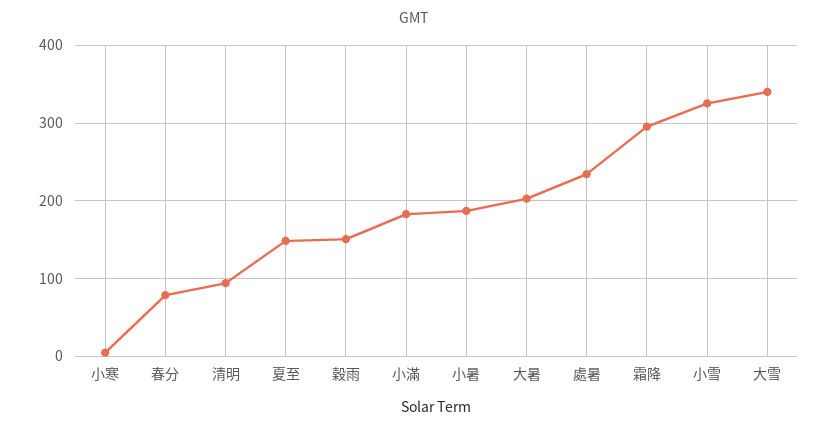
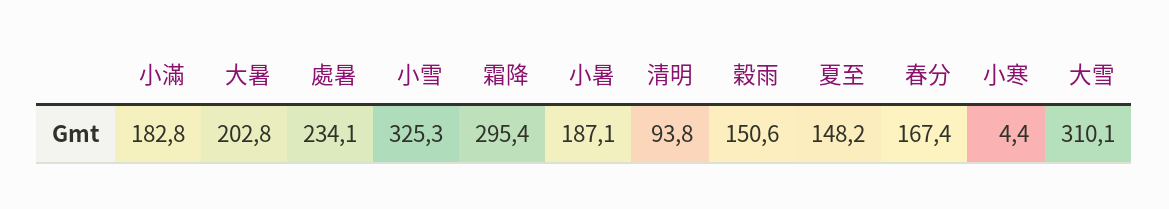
春分: 80 -> 167.4
大雪: 340 -> 310.1

